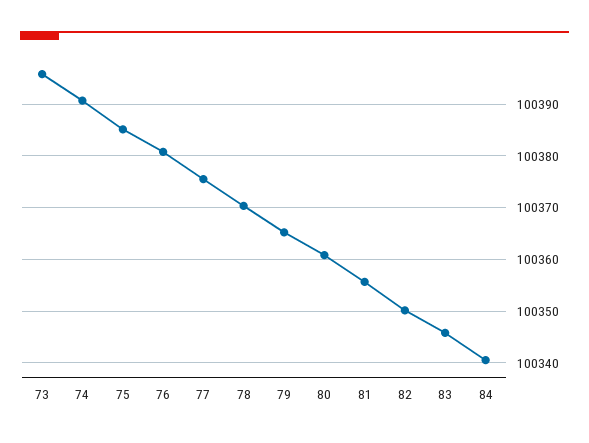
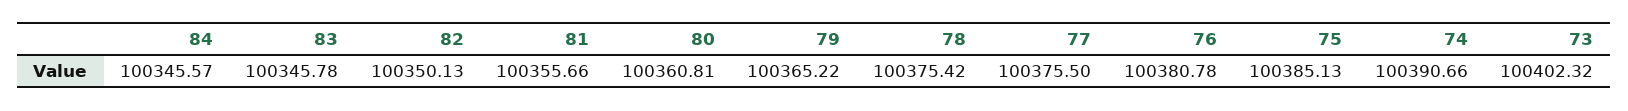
73: 100396 -> 100402.32
78: 100370 -> 100375.42
84: 100340 -> 100345.57

